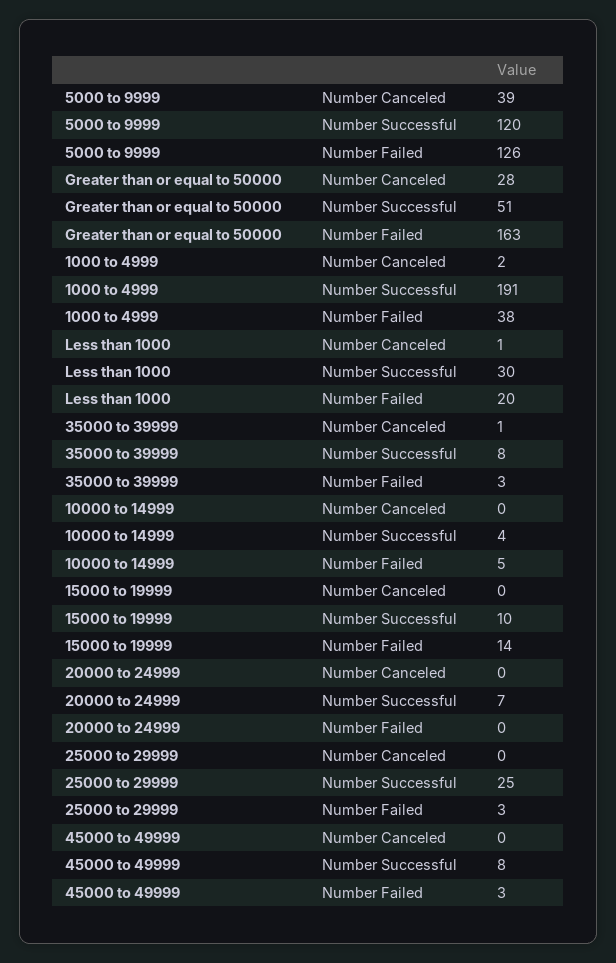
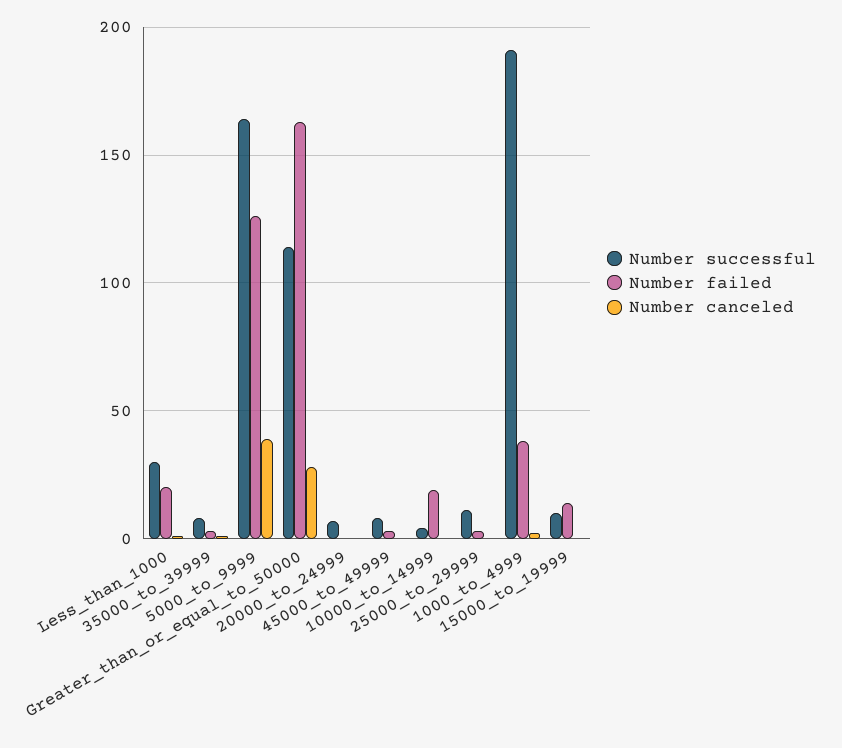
Number Successful, 5000 to 9999: 120 -> 165
Number Successful, Greater than or equal to 50000: 51 -> 115
Number Failed, 10000 to 14999: 5 -> 20
Number Successful, 25000 to 29999: 25 -> 10

